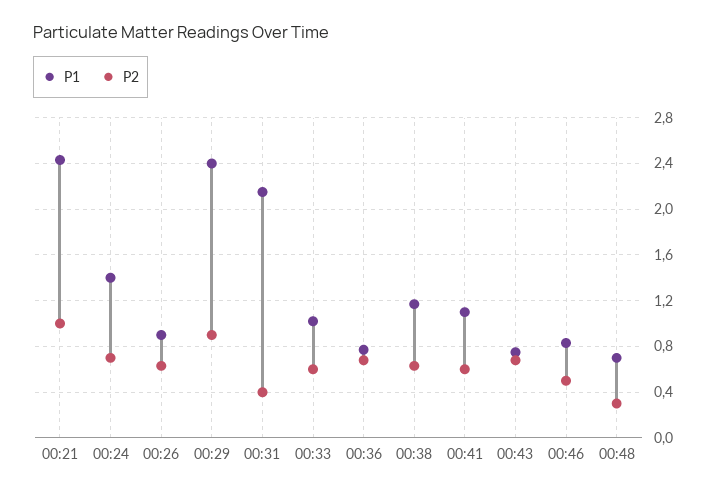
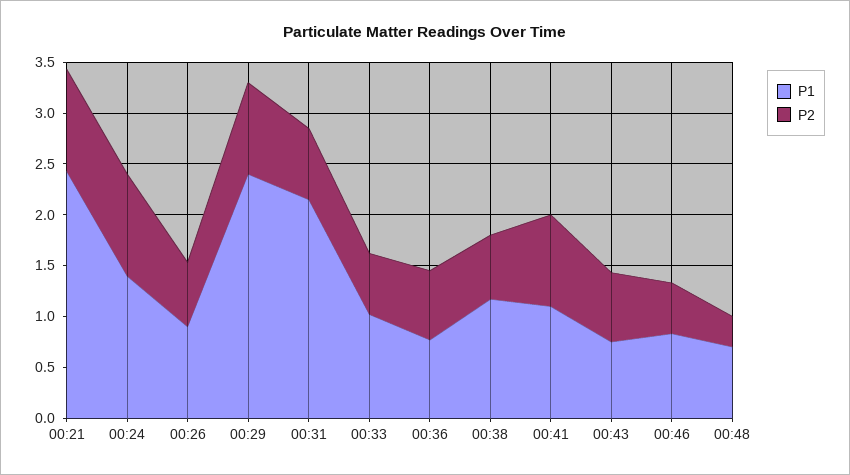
P2, 00:24: 0.7 -> 1
P2, 00:31: 0.4 -> 0.7
P2, 00:41: 0.6 -> 0.9

